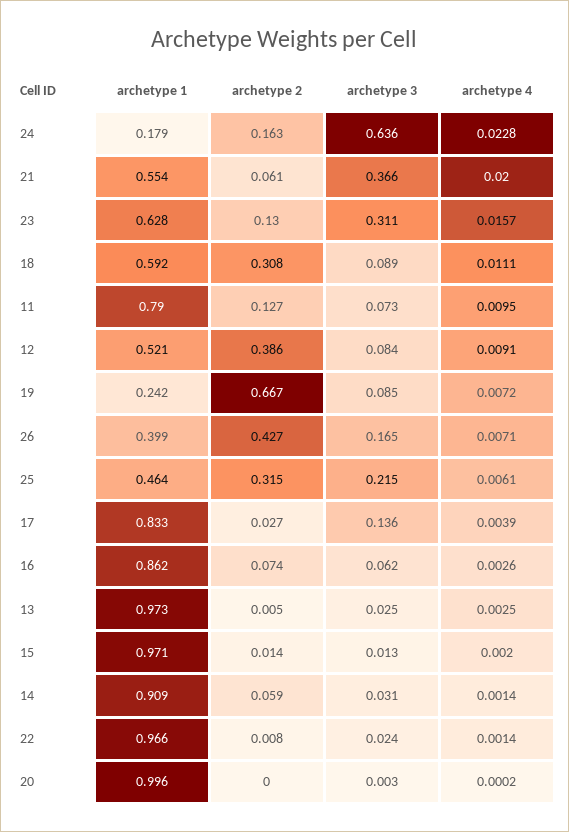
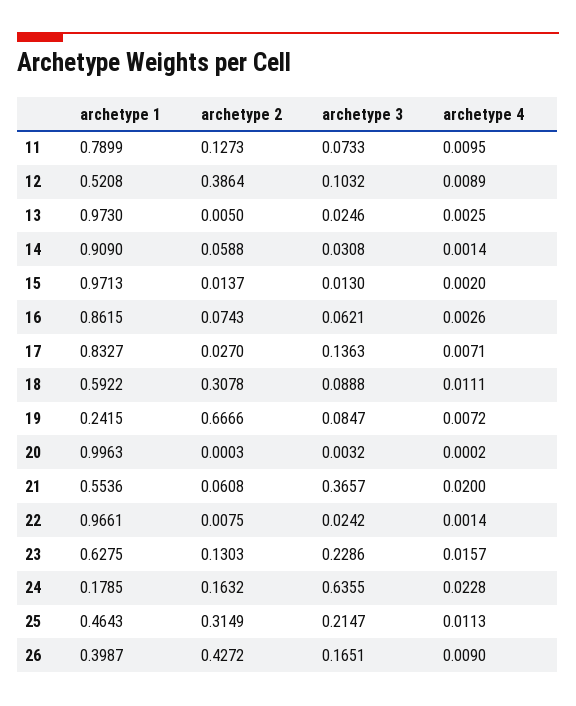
archetype 3, 23: 0.311 -> 0.2286
archetype 3, 12: 0.084 -> 0.1032
archetype 4, 12: 0.0091 -> 0.0089
archetype 4, 26: 0.0071 -> 0.009
archetype 4, 25: 0.0061 -> 0.0113
archetype 4, 17: 0.0039 -> 0.0071

